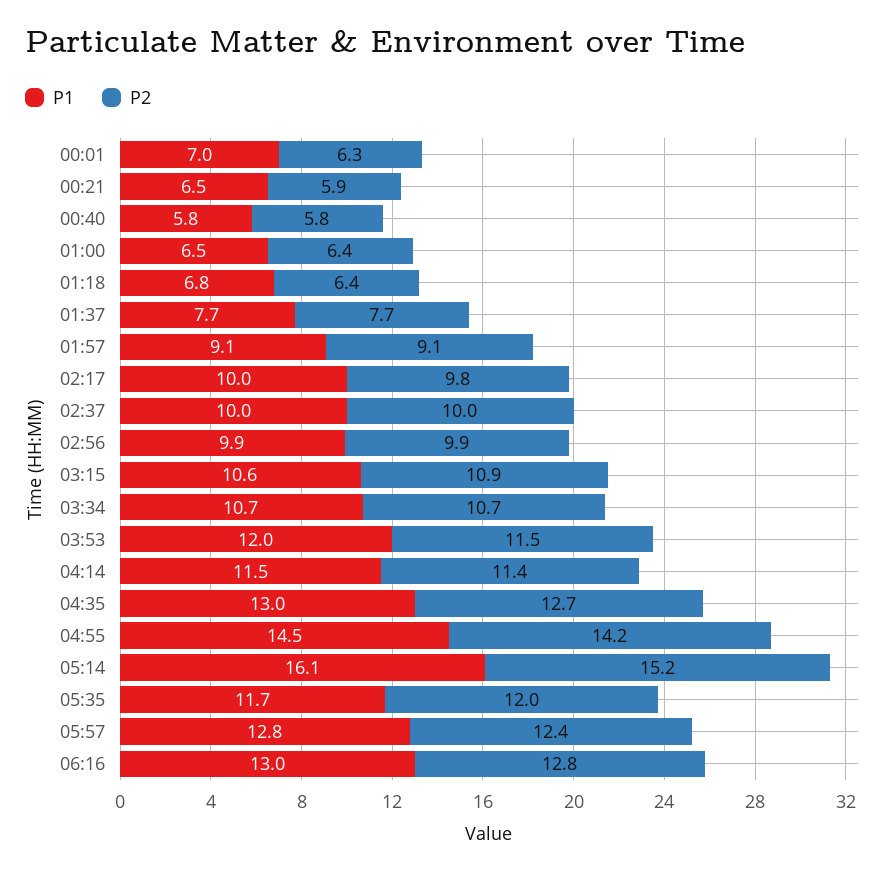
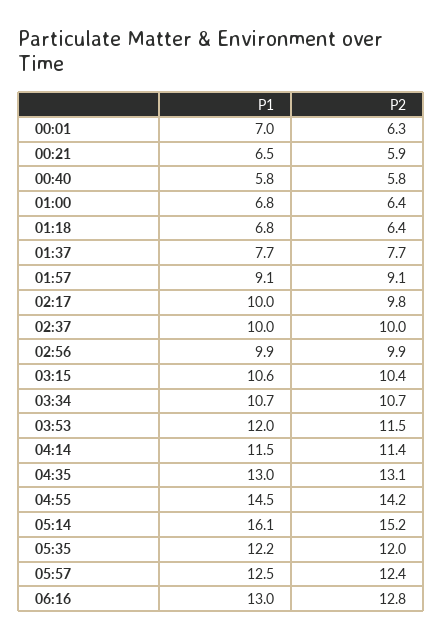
P1, 01:00: 6.5 -> 6.8
P2, 03:15: 10.9 -> 10.4
P2, 04:35: 12.7 -> 13.1
P1, 05:35: 11.7 -> 12.2
P1, 05:57: 12.8 -> 12.5

